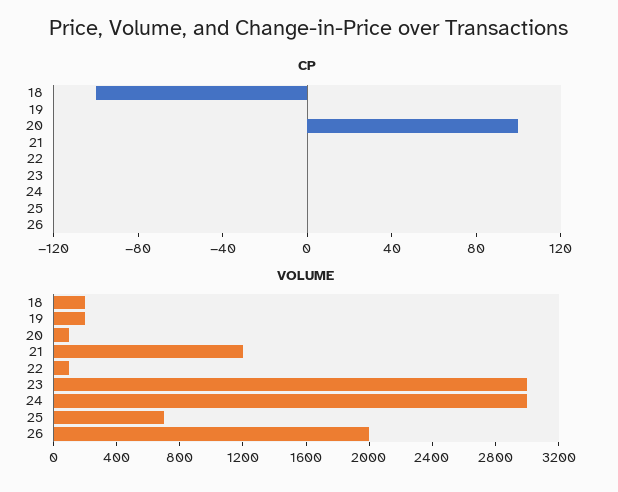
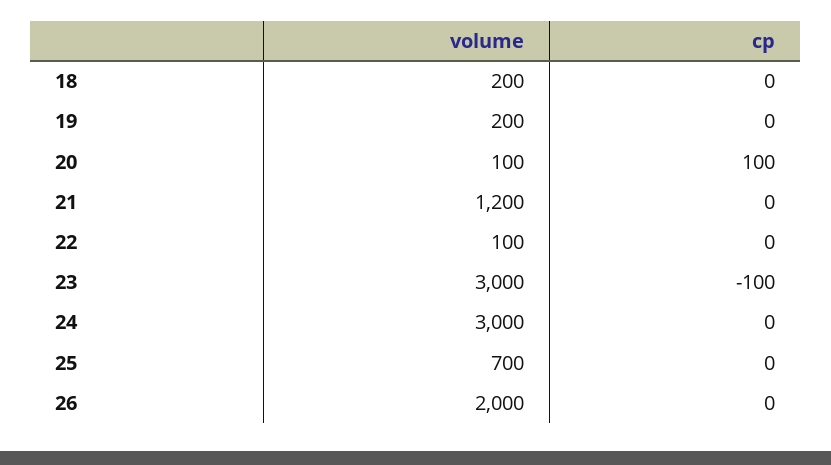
CP, 18: -100 -> 0
CP, 23: 0 -> -100

